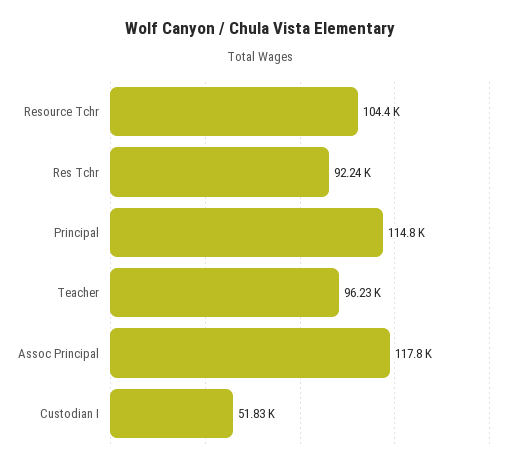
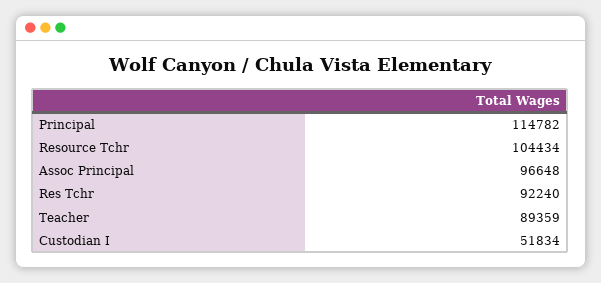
Teacher: 96230 -> 89359
Assoc Principal: 117800 -> 96648

